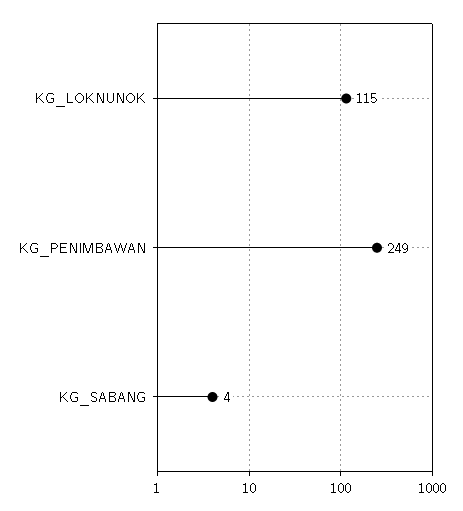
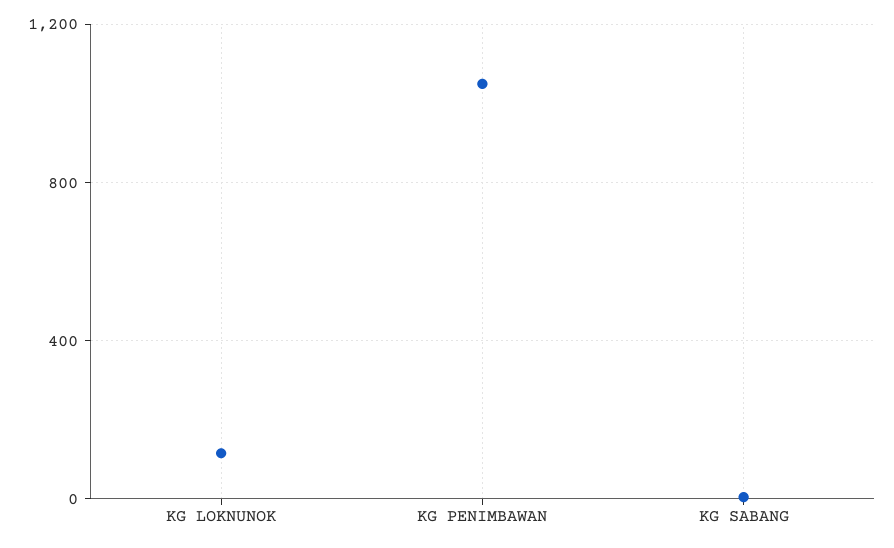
KG_PENIMBAWAN: 249 -> 1050

